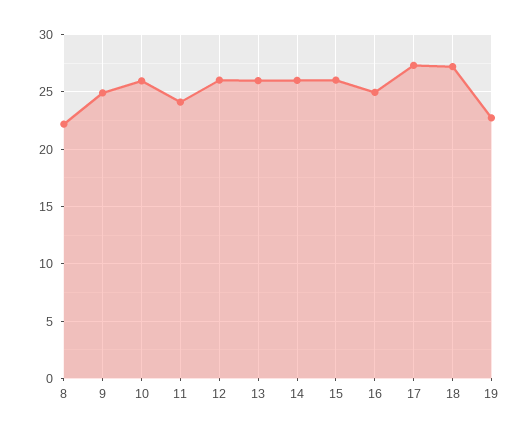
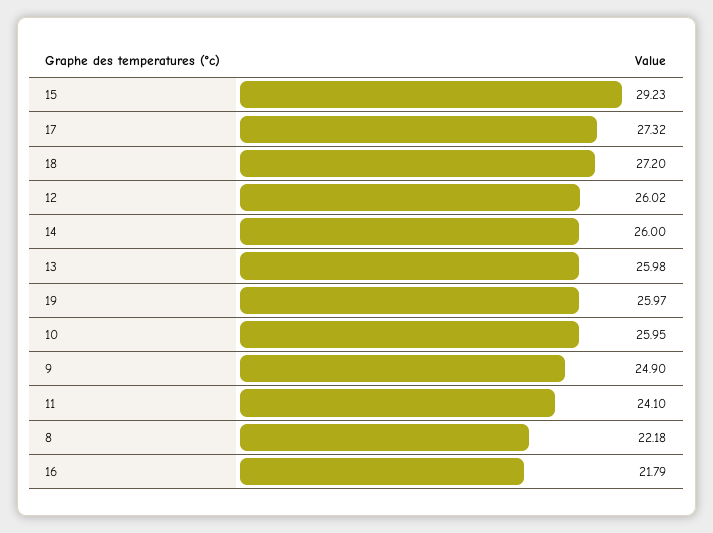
15: 26 -> 29.23
16: 25 -> 21.79
19: 23 -> 25.97

